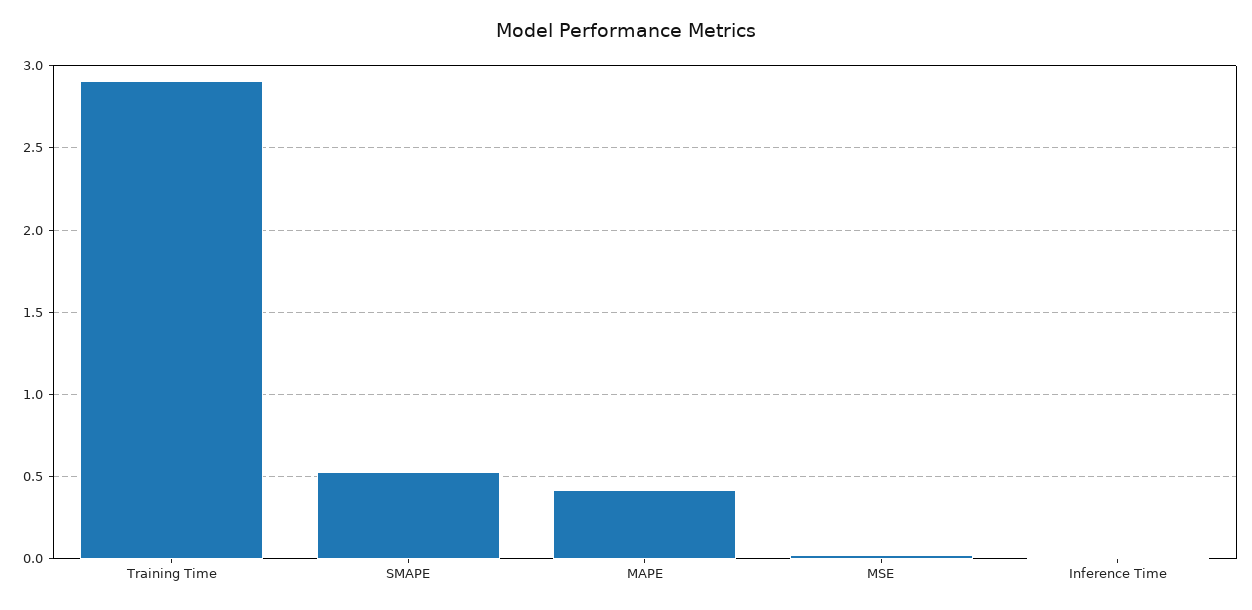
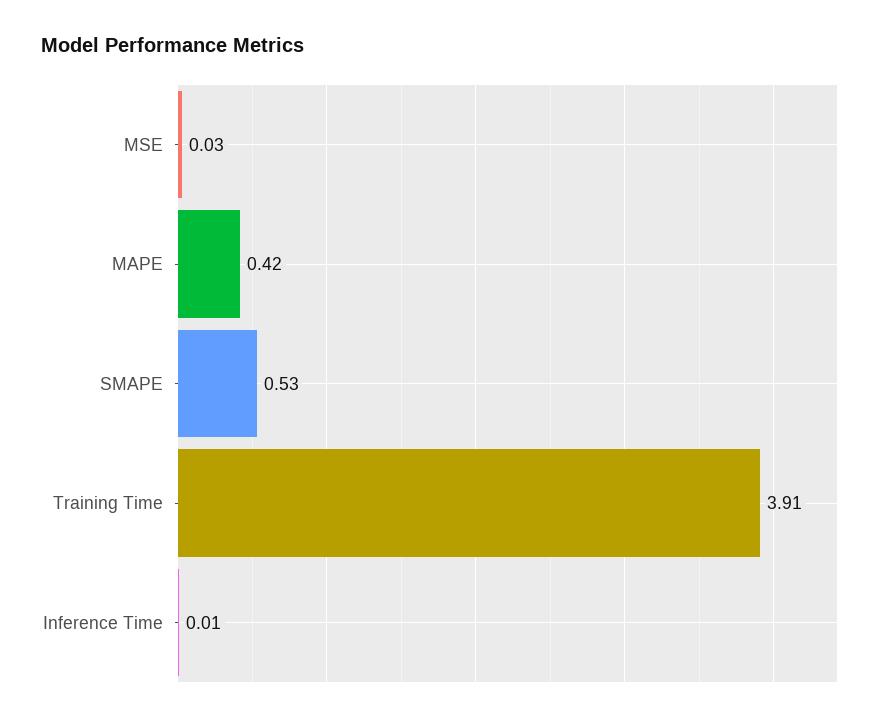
Training Time: 2.9 -> 3.91

